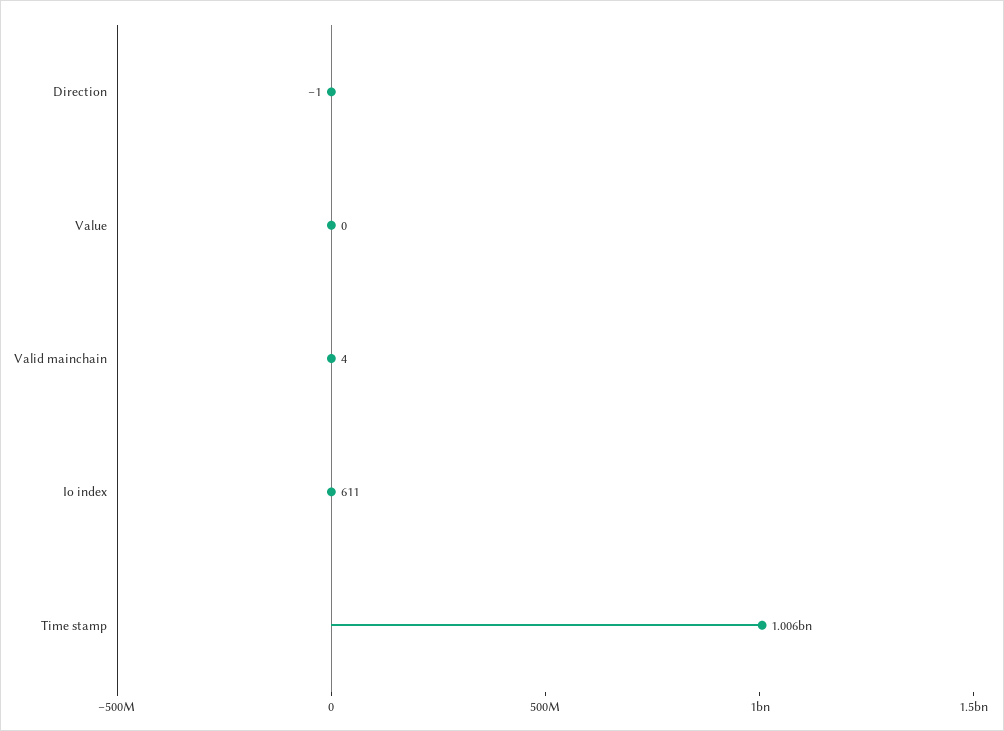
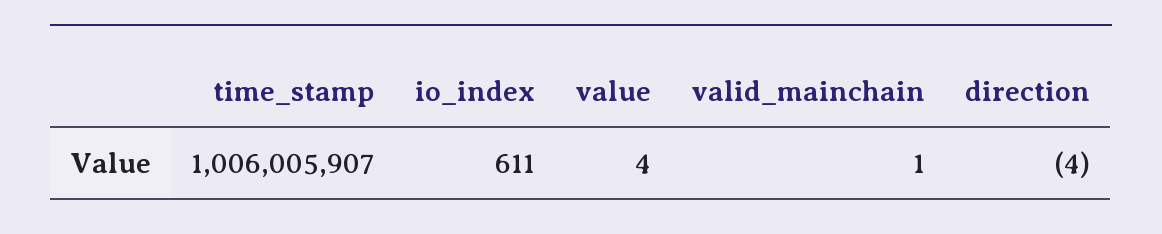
Direction: -1 -> -4
Value: 0 -> 4
Valid mainchain: 4 -> 1

